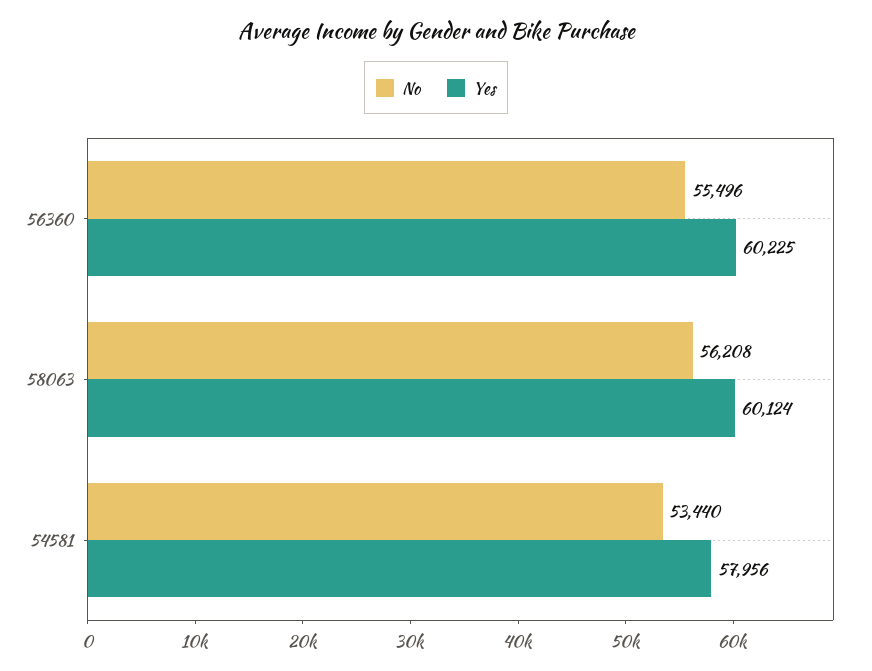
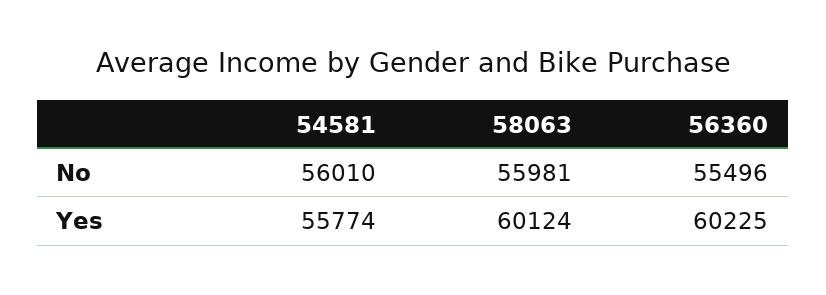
No, 58063: 56208 -> 55981
No, 54581: 53440 -> 56010
Yes, 54581: 57956 -> 55774

